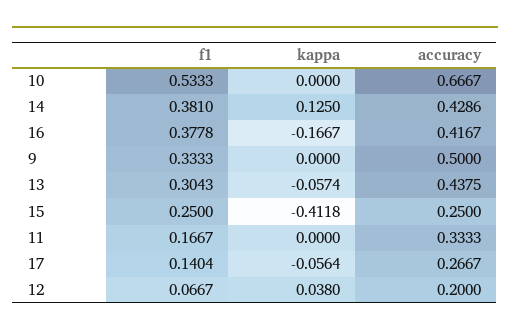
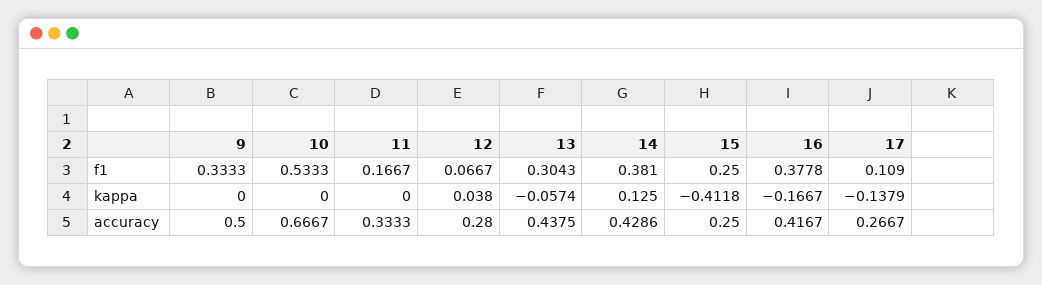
f1, 17: 0.1404 -> 0.109
kappa, 17: -0.0564 -> -0.1379
accuracy, 12: 0.2 -> 0.28

